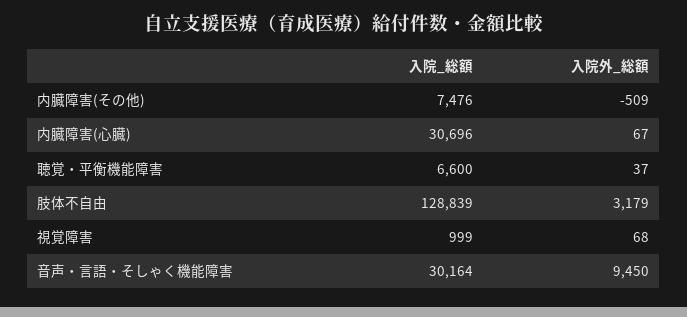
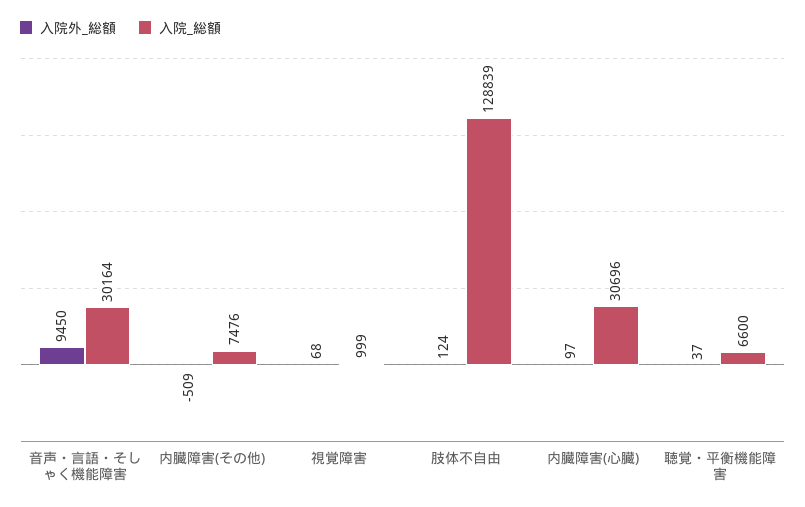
入院外_総額, 内臓障害(心臓): 67 -> 97
入院外_総額, 肢体不自由: 3179 -> 124

